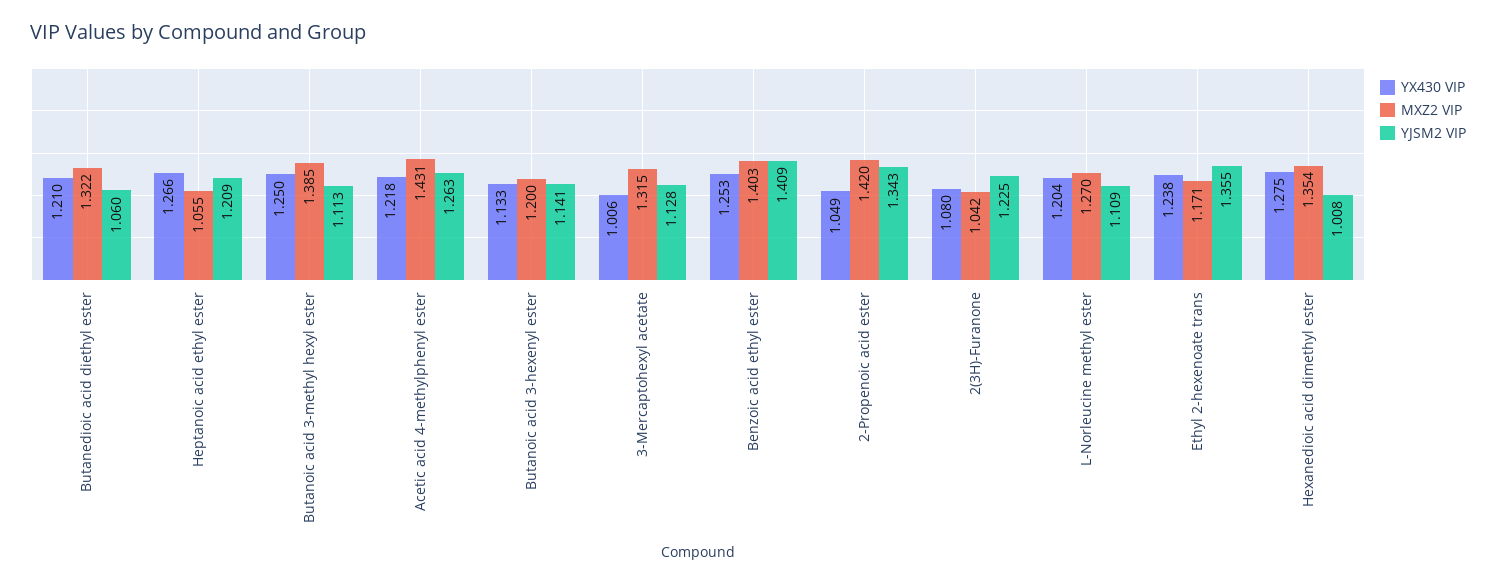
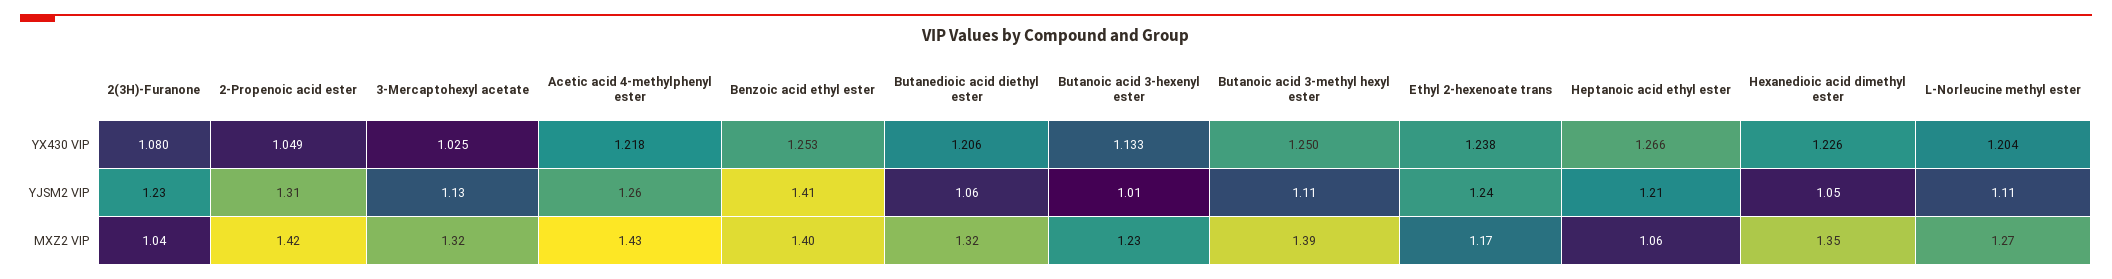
YX430 VIP, Butanedioic acid diethyl ester: 1.21 -> 1.206
MXZ2 VIP, Butanoic acid 3-hexenyl ester: 1.2 -> 1.23
YJSM2 VIP, Butanoic acid 3-hexenyl ester: 1.141 -> 1.01
YX430 VIP, 3-Mercaptohexyl acetate: 1.006 -> 1.025
YJSM2 VIP, 2-Propenoic acid ester: 1.343 -> 1.31
YJSM2 VIP, Ethyl 2-hexenoate trans: 1.355 -> 1.24
YX430 VIP, Hexanedioic acid dimethyl ester: 1.275 -> 1.226
YJSM2 VIP, Hexanedioic acid dimethyl ester: 1.008 -> 1.05

